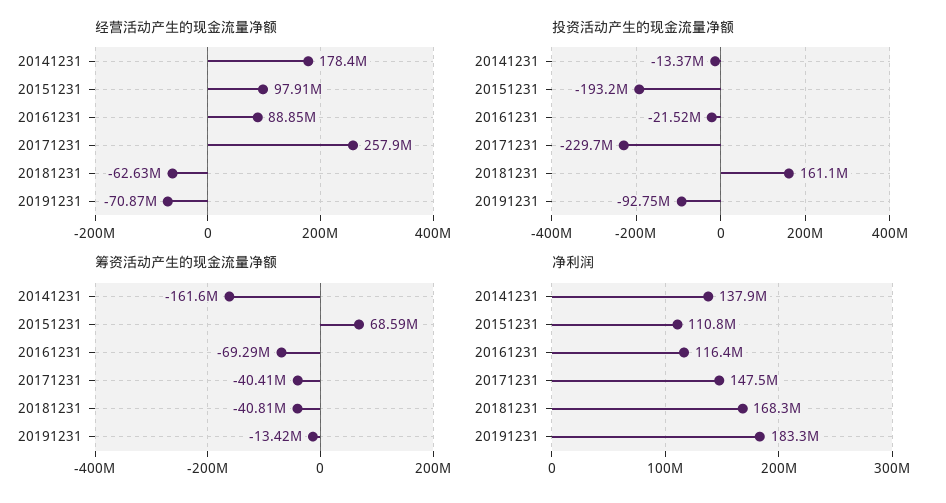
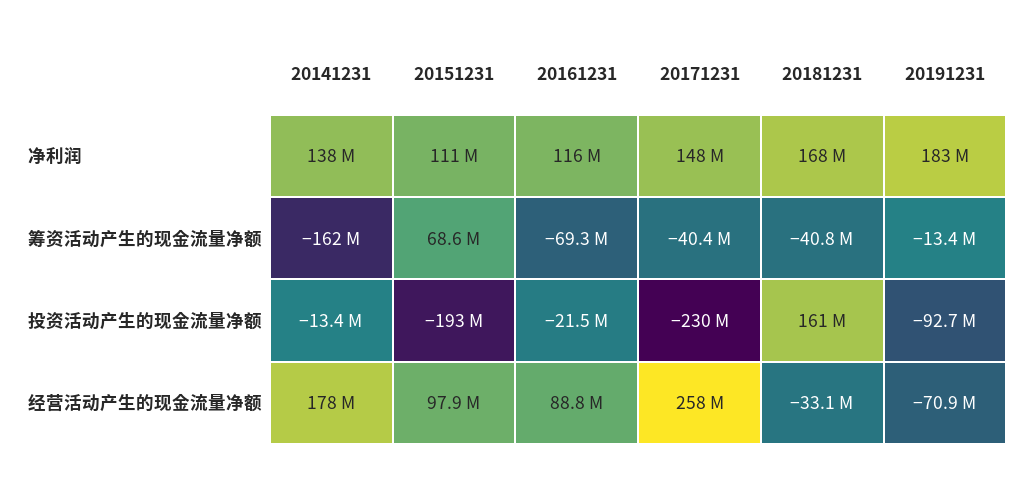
经营活动产生的现金流量净额, 20181231: -62630000 -> -33100000

